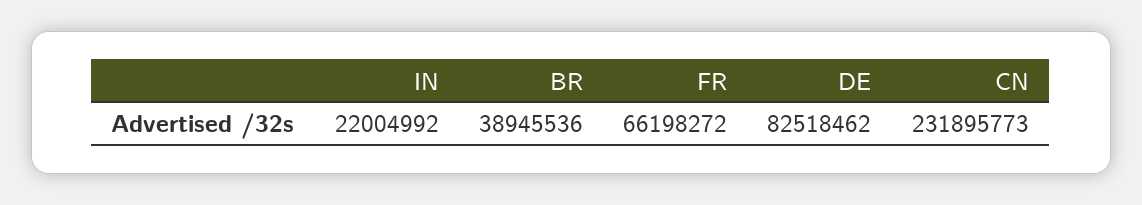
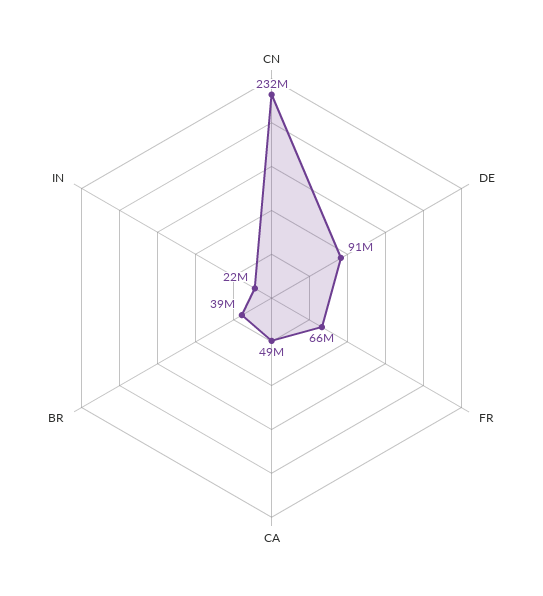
DE: 82518462 -> 91000000
CA: none -> 49000000

